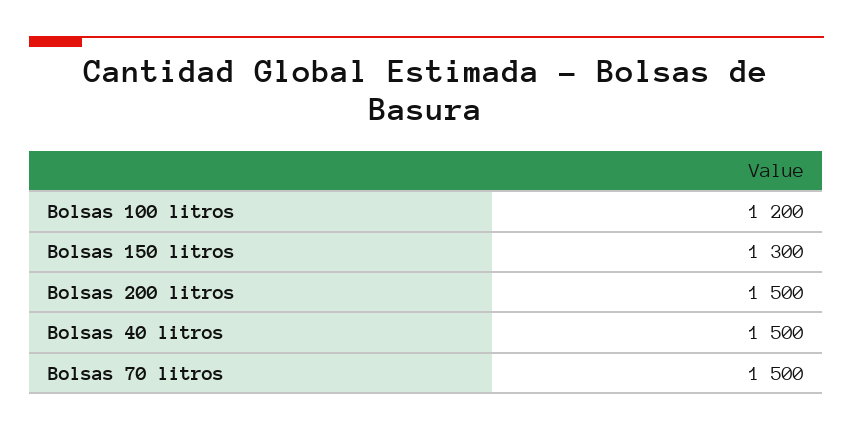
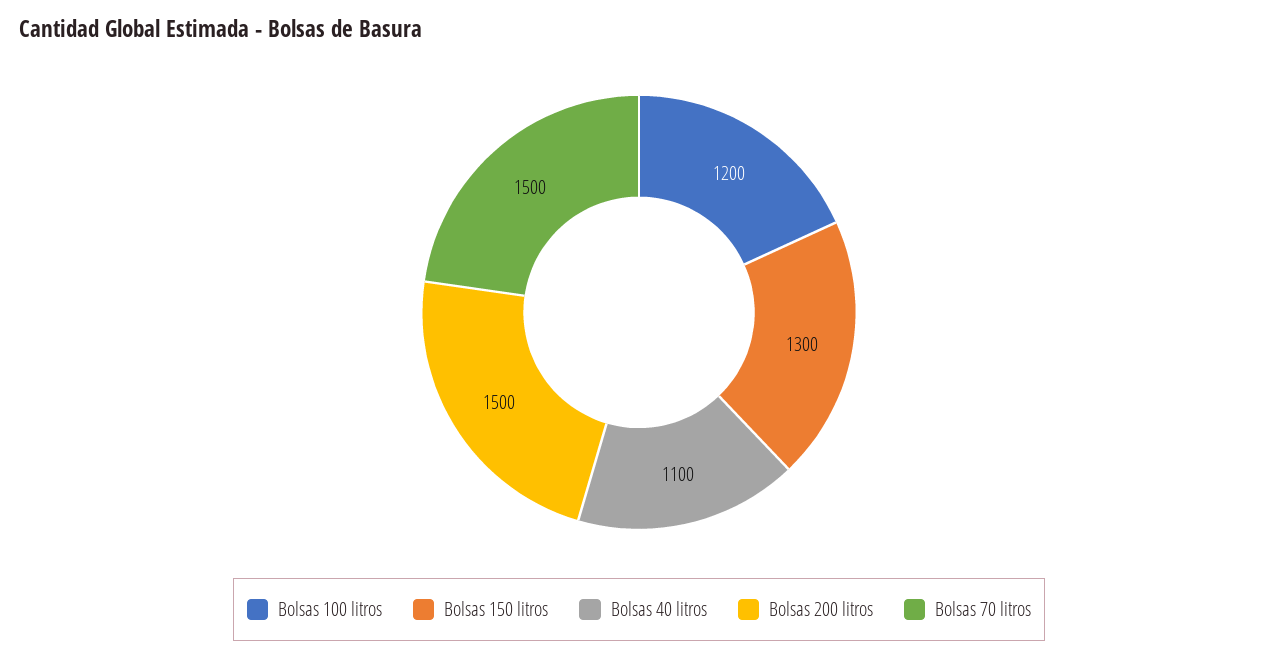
Bolsas 40 litros: 1500 -> 1100

